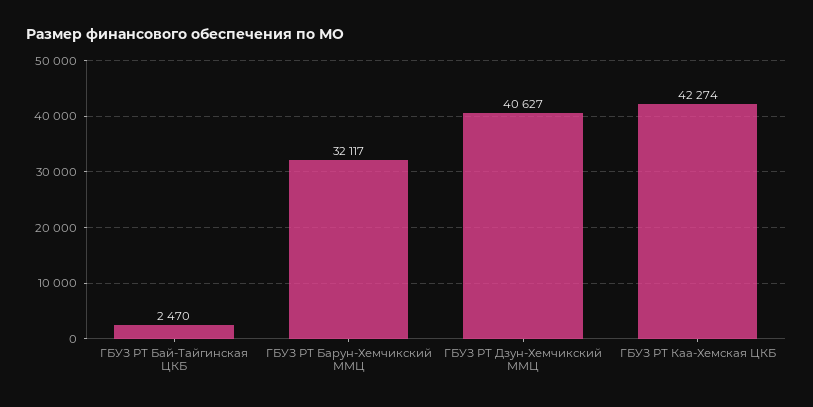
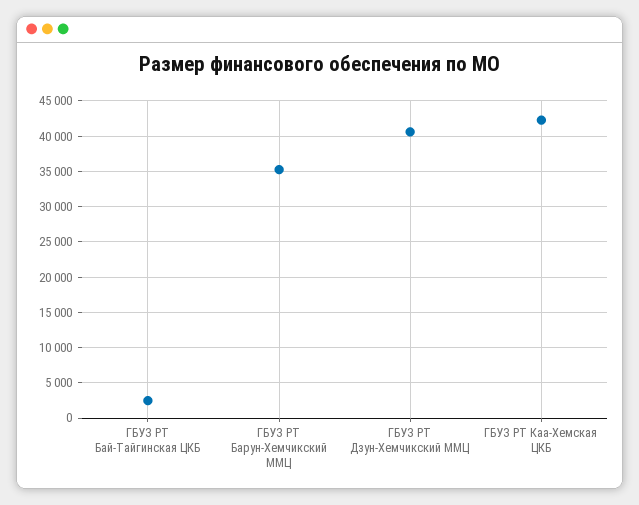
ГБУЗ РТ Барун-Хемчикский ММЦ: 32117 -> 35000

